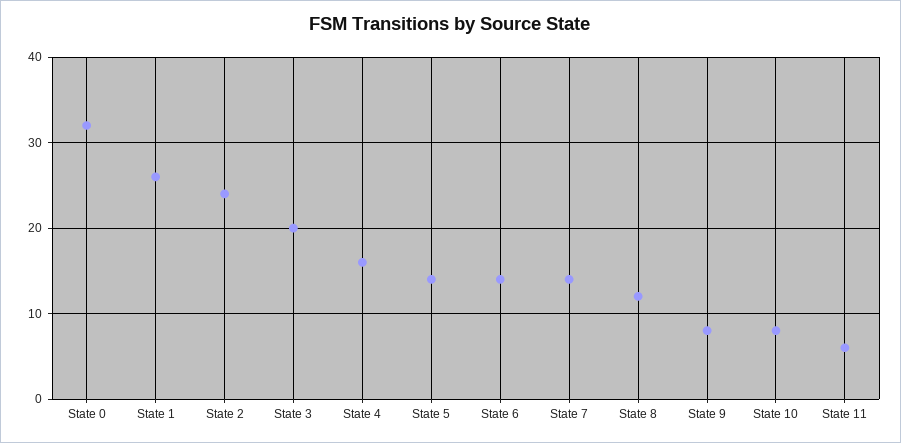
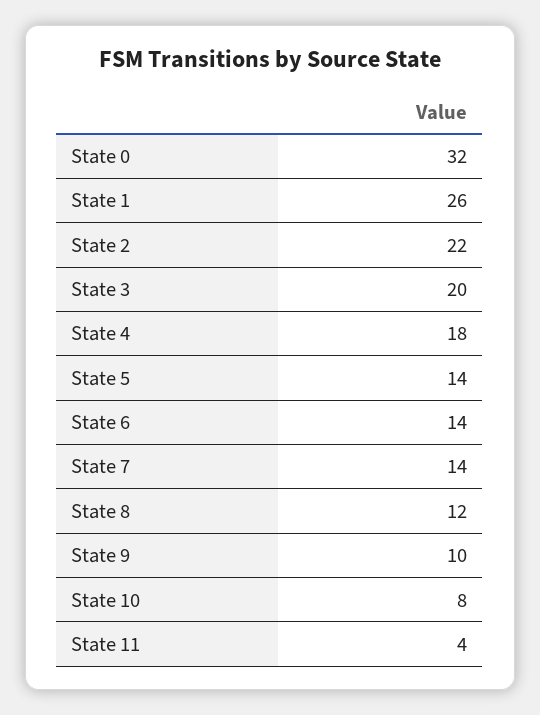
State 2: 24 -> 22
State 4: 16 -> 18
State 9: 8 -> 10
State 11: 6 -> 4

